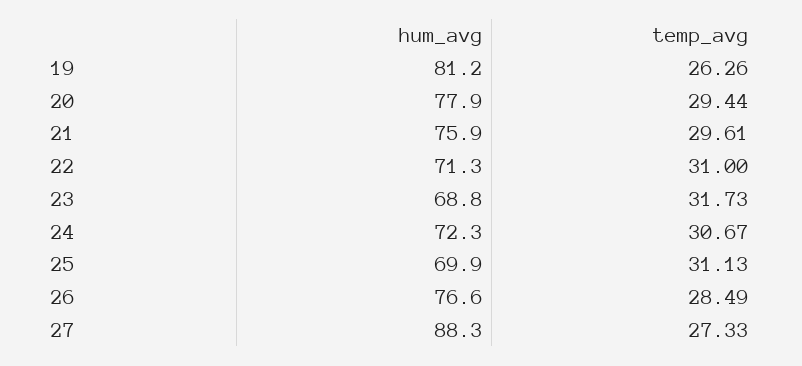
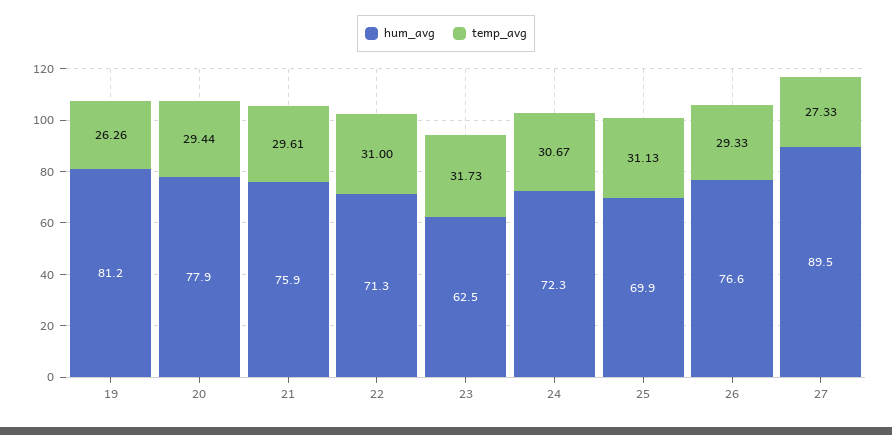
hum_avg, 23: 68.8 -> 62.5
temp_avg, 26: 28.49 -> 29.33
hum_avg, 27: 88.3 -> 89.5

